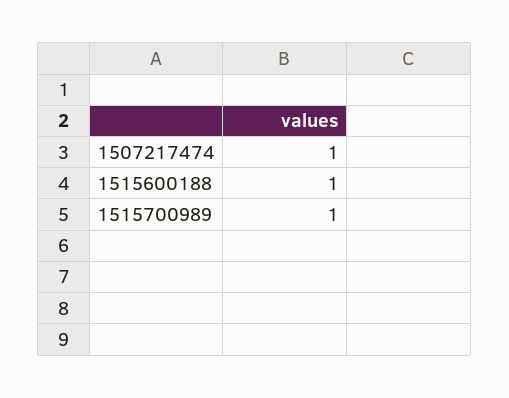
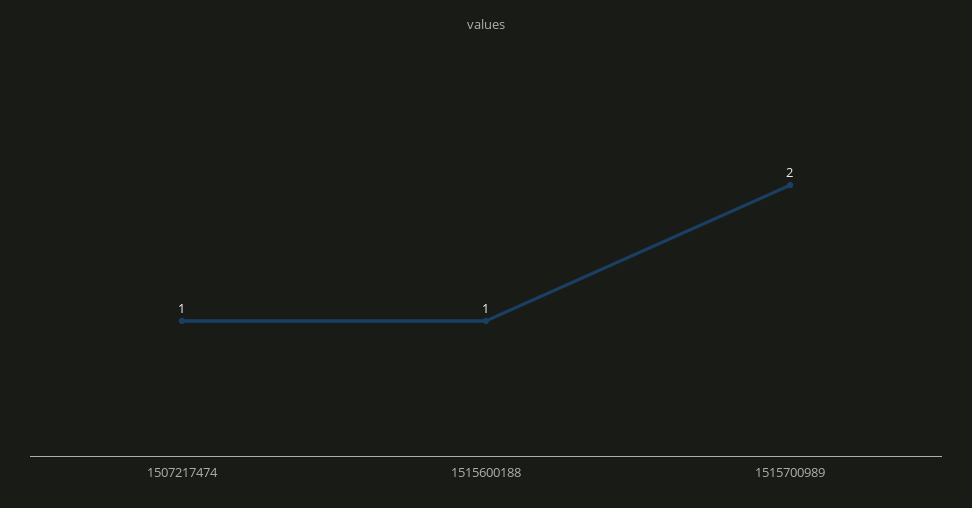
1515700989: 1 -> 2

